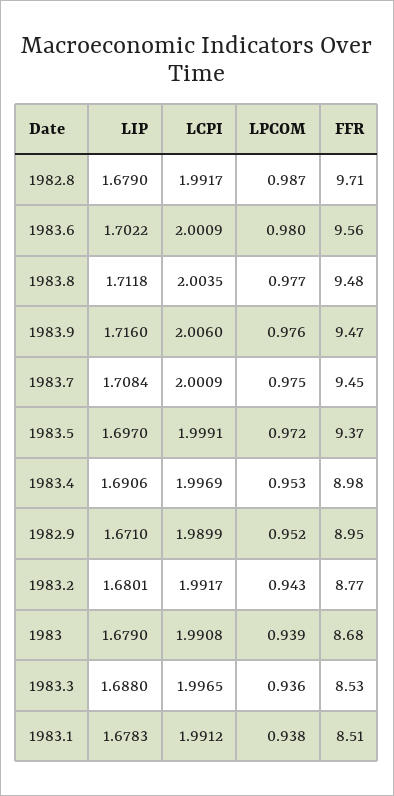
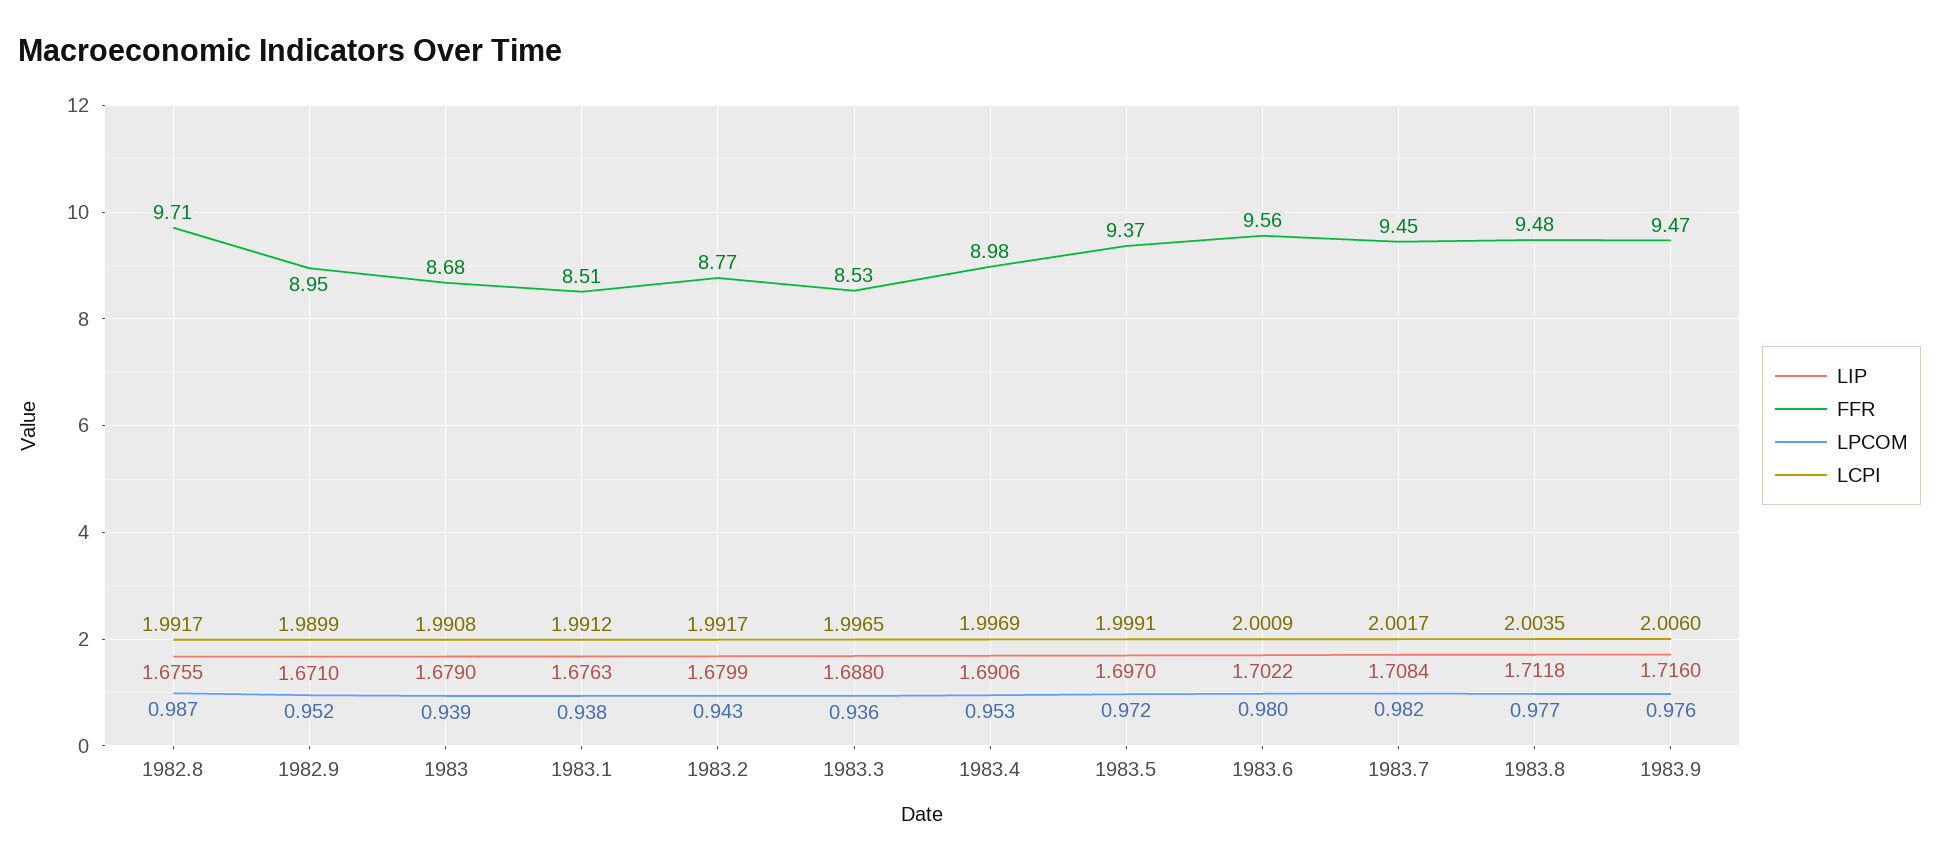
LIP, 1982.8: 1.679 -> 1.6755
LCPI, 1983.7: 2.0009 -> 2.0017
LPCOM, 1983.7: 0.975 -> 0.982
LIP, 1983.2: 1.6801 -> 1.6799
LIP, 1983.1: 1.6783 -> 1.6763

